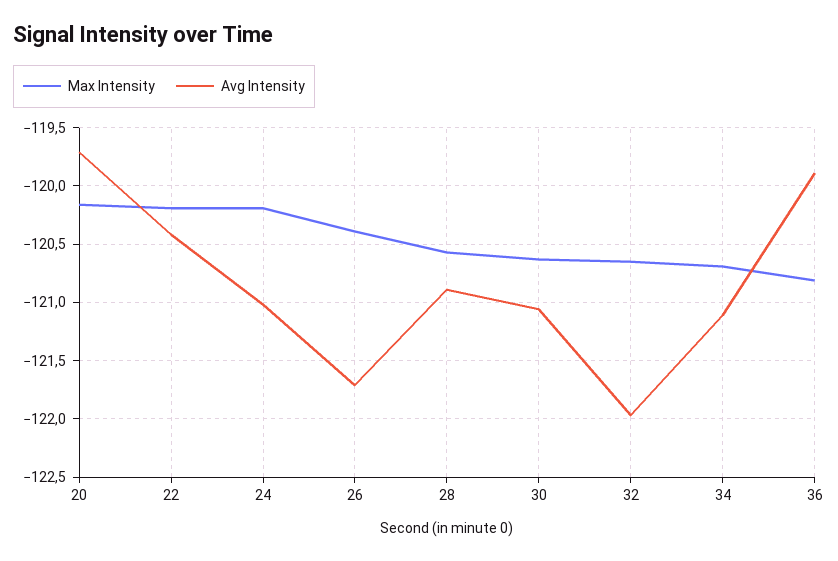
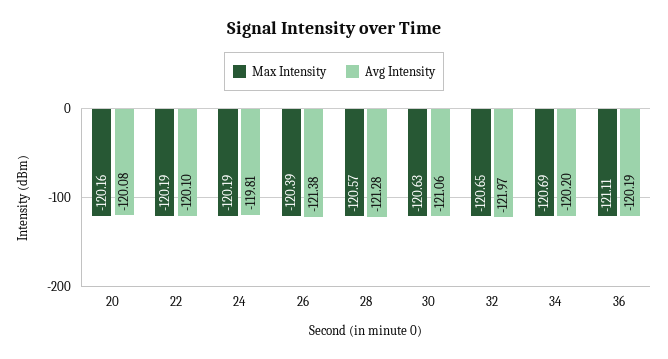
Avg Intensity, 20: -119.7 -> -120.08
Avg Intensity, 22: -120.4 -> -120.1
Avg Intensity, 24: -121 -> -119.81
Avg Intensity, 26: -121.7 -> -121.38
Avg Intensity, 28: -120.9 -> -121.28
Avg Intensity, 34: -121.1 -> -120.2
Max Intensity, 36: -120.8 -> -121.11
Avg Intensity, 36: -119.9 -> -120.19

